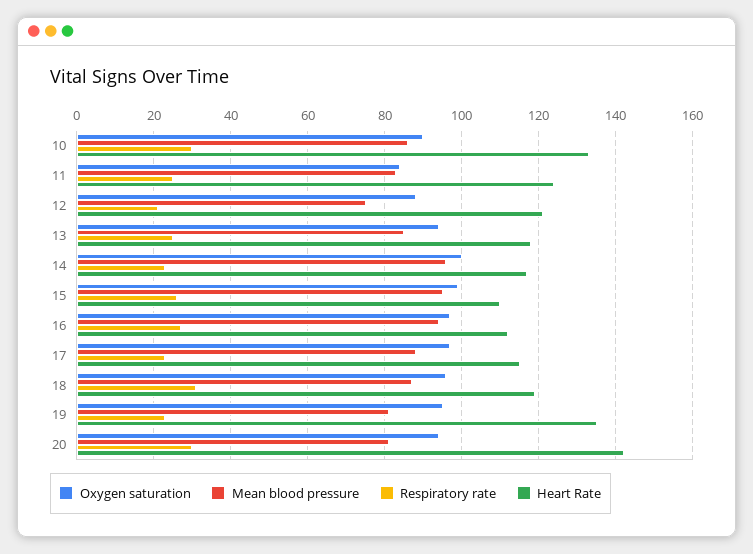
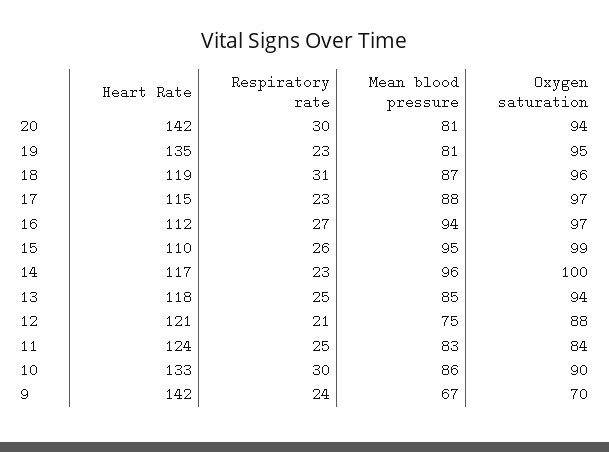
Heart Rate, 9: none -> 142
Respiratory rate, 9: none -> 24
Mean blood pressure, 9: none -> 67
Oxygen saturation, 9: none -> 70

